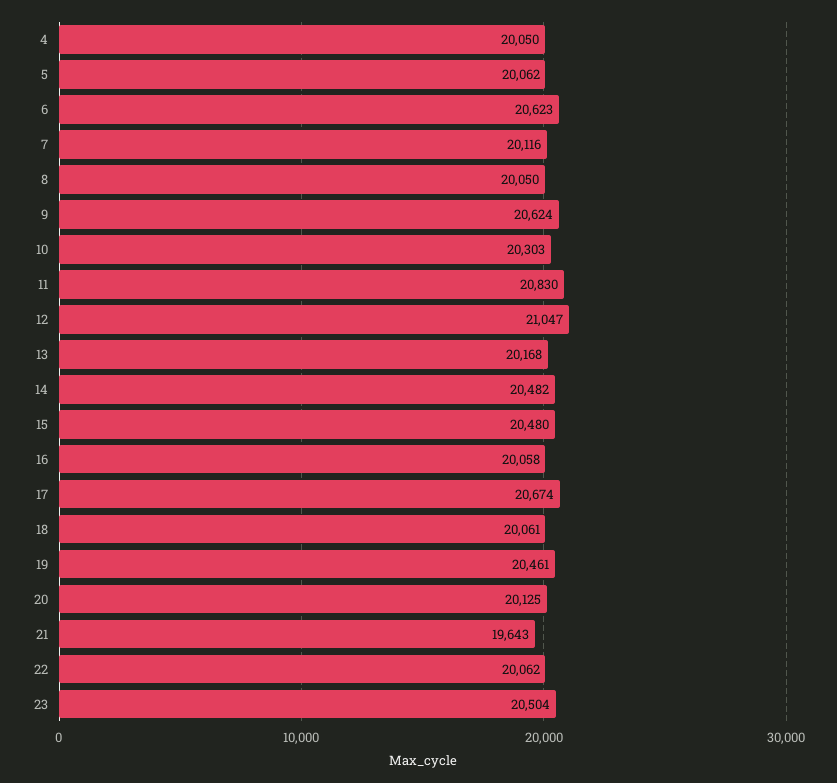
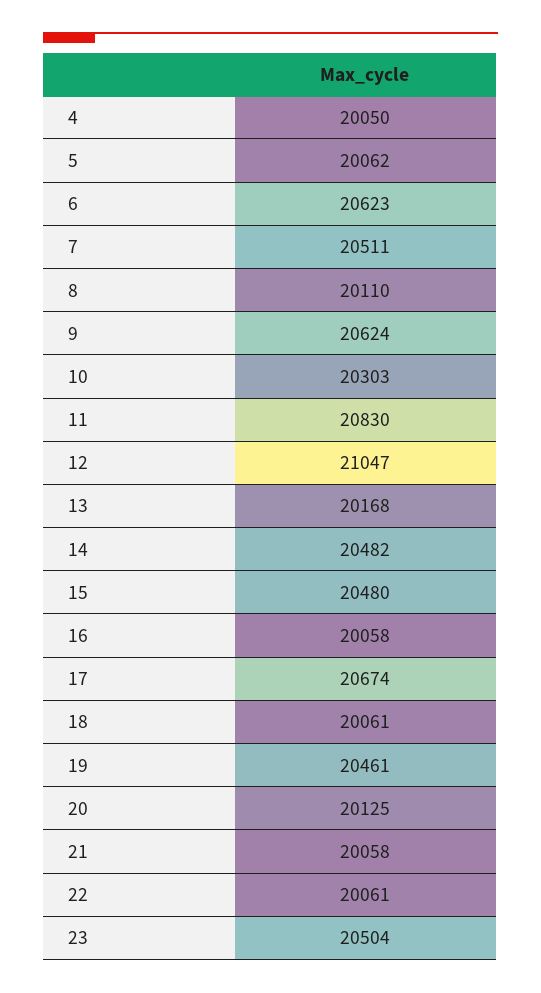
7: 20116 -> 20511
8: 20050 -> 20110
21: 19643 -> 20058
22: 20062 -> 20061

